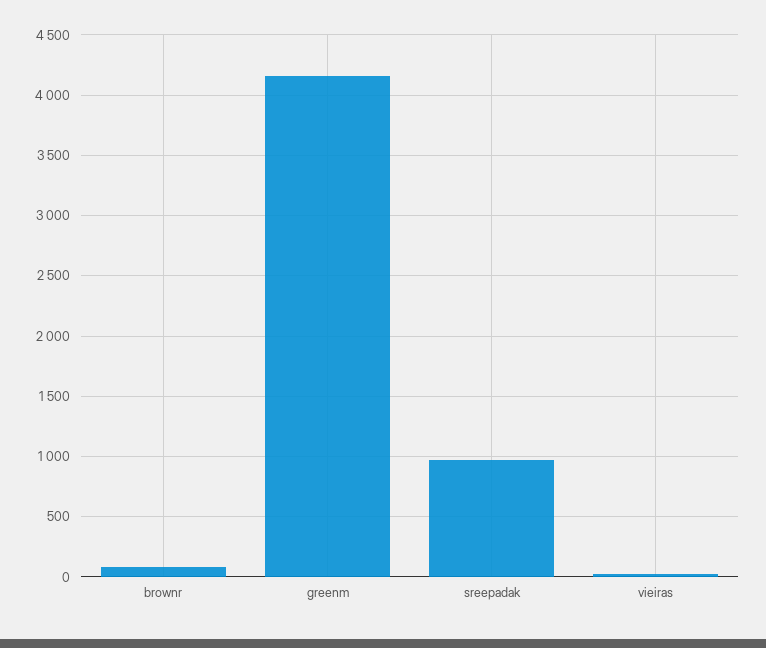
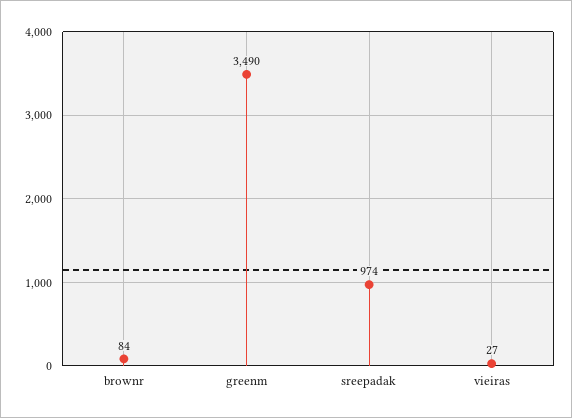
greenm: 4150 -> 3490

